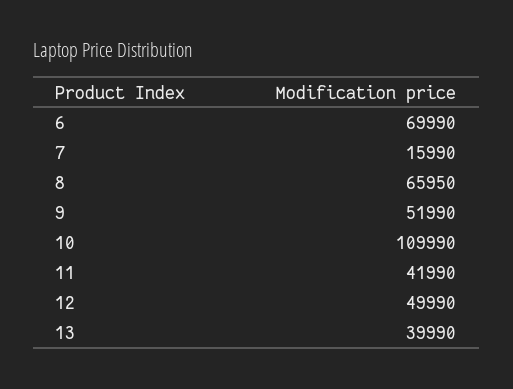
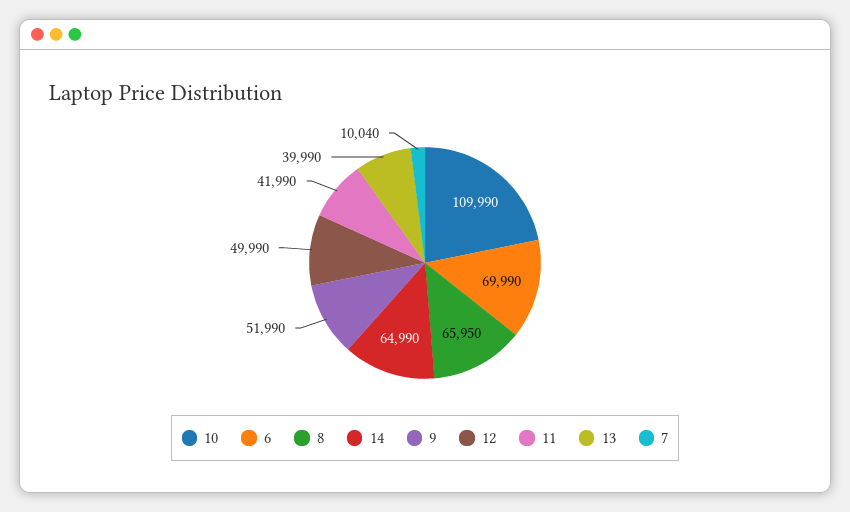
7: 15990 -> 10040
14: none -> 64990

